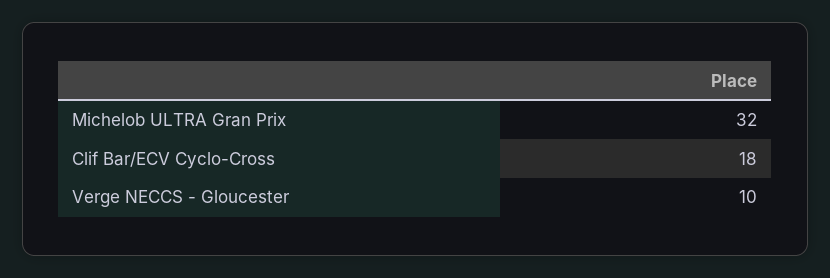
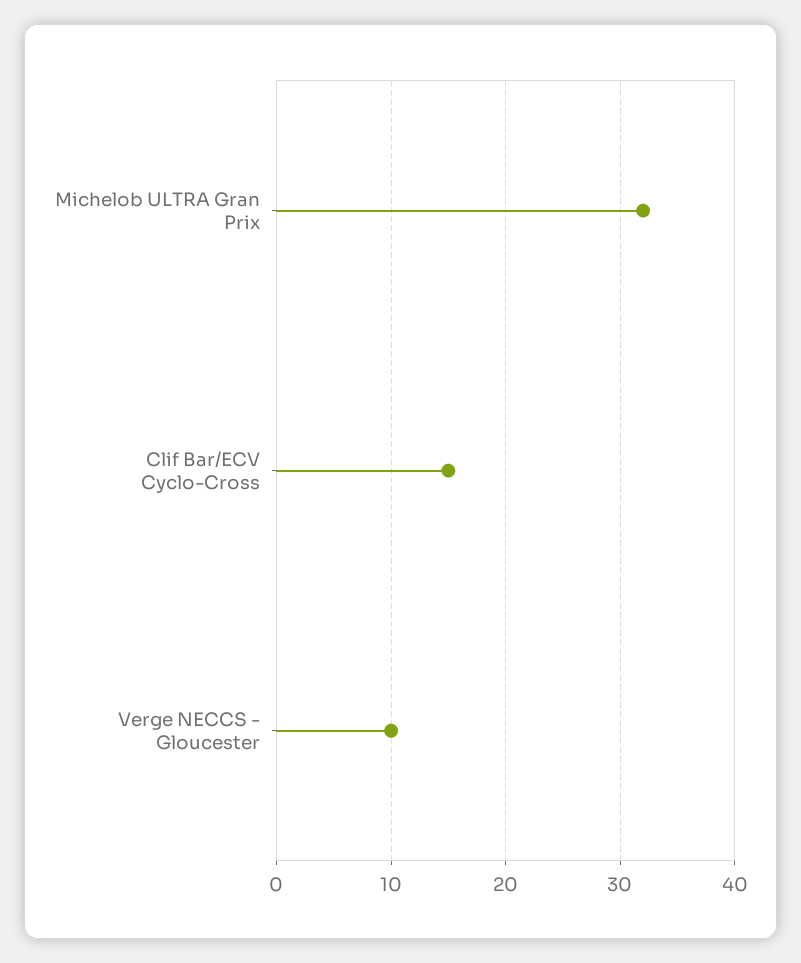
Clif Bar/ECV Cyclo-Cross: 18 -> 15

